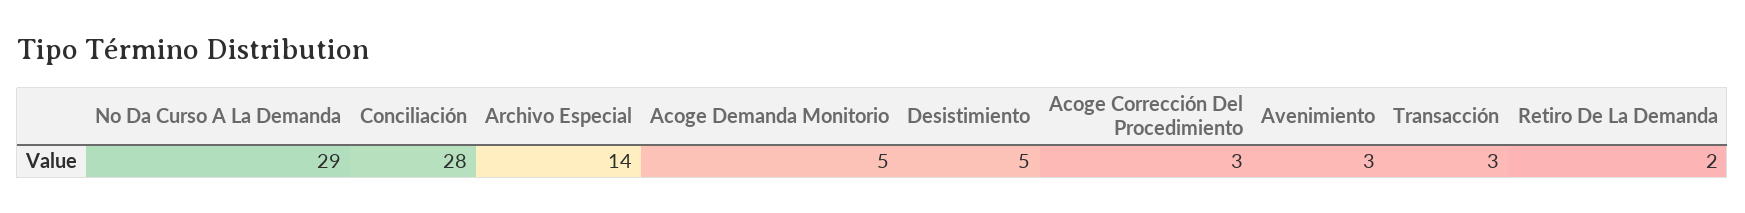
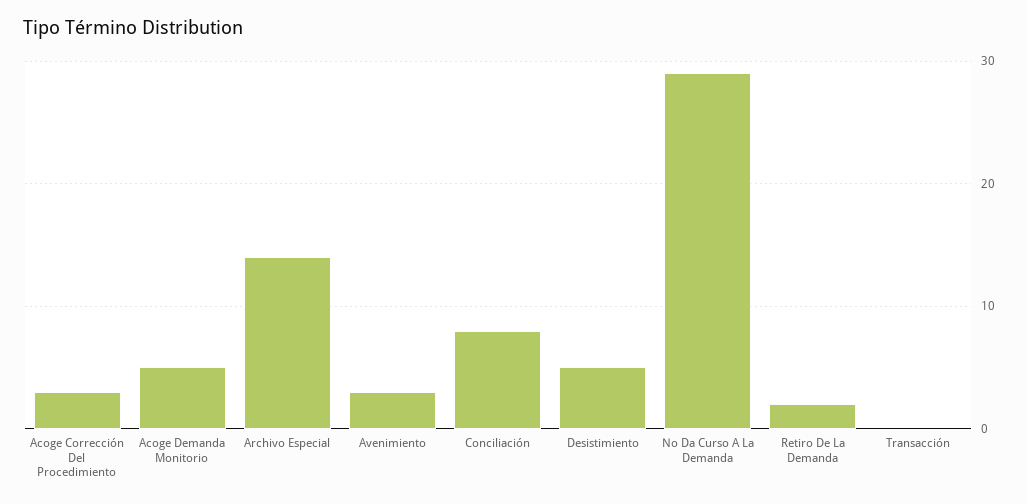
Conciliación: 28 -> 8
Transacción: 3 -> 0

